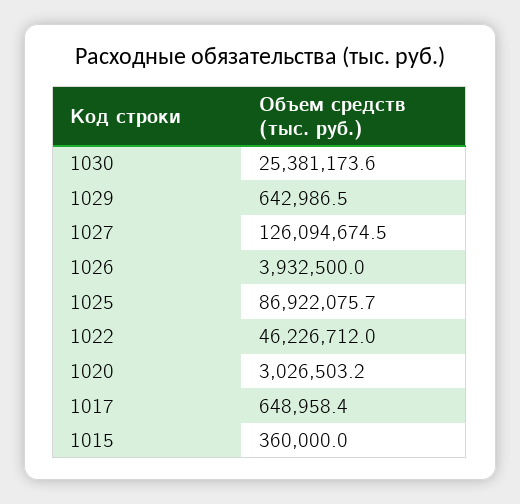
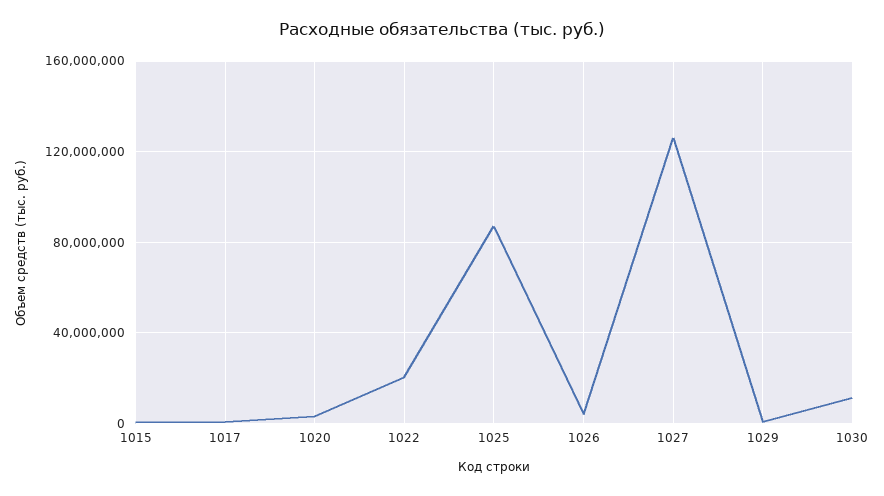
1030: 25381173.6 -> 10000000
1022: 46226712 -> 20000000

